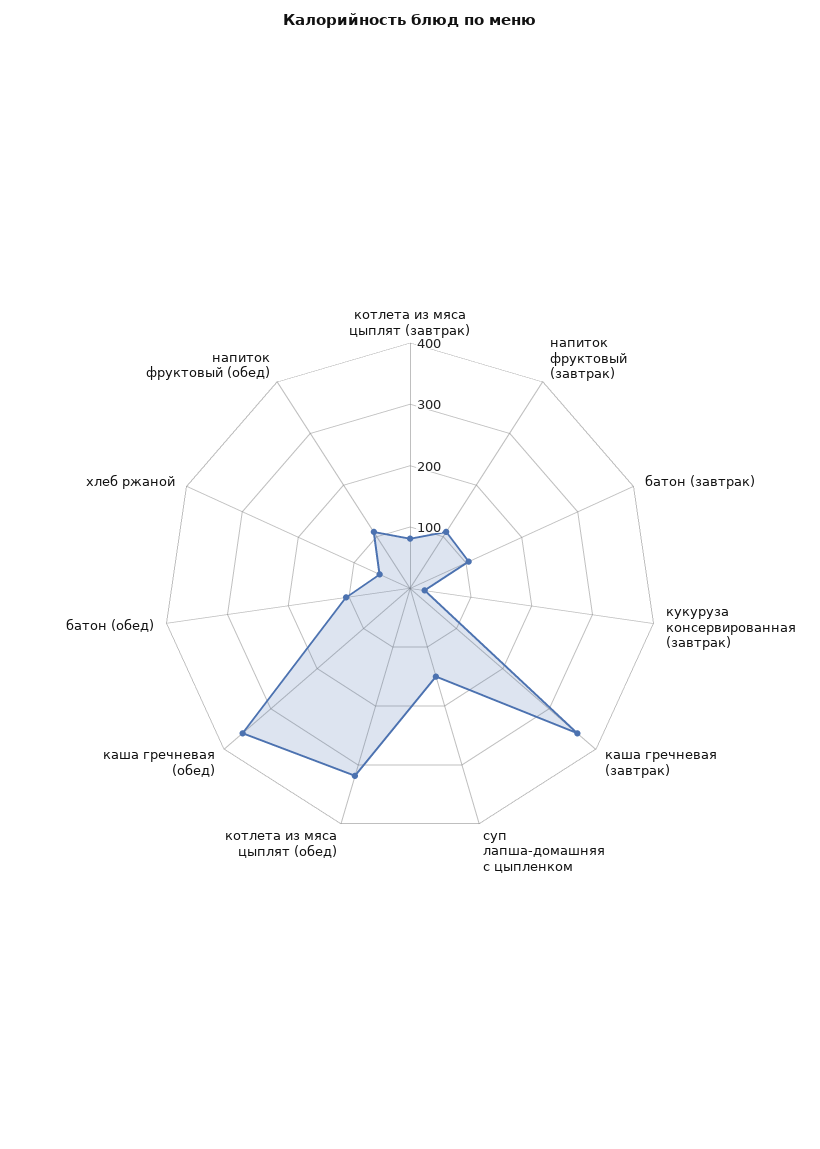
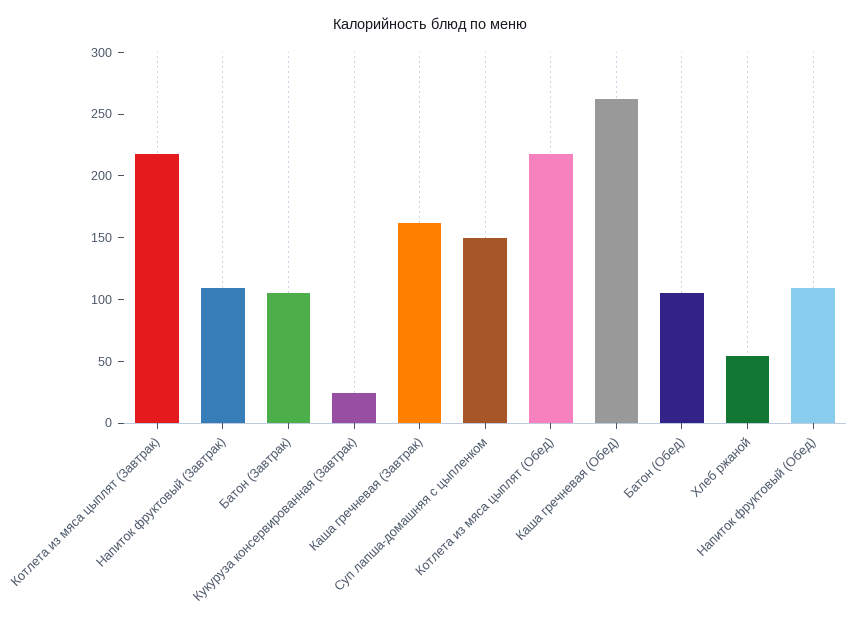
котлета из мяса цыплят (завтрак): 80 -> 220
каша гречневая (завтрак): 360 -> 160
котлета из мяса цыплят (обед): 320 -> 220
каша гречневая (обед): 360 -> 260

